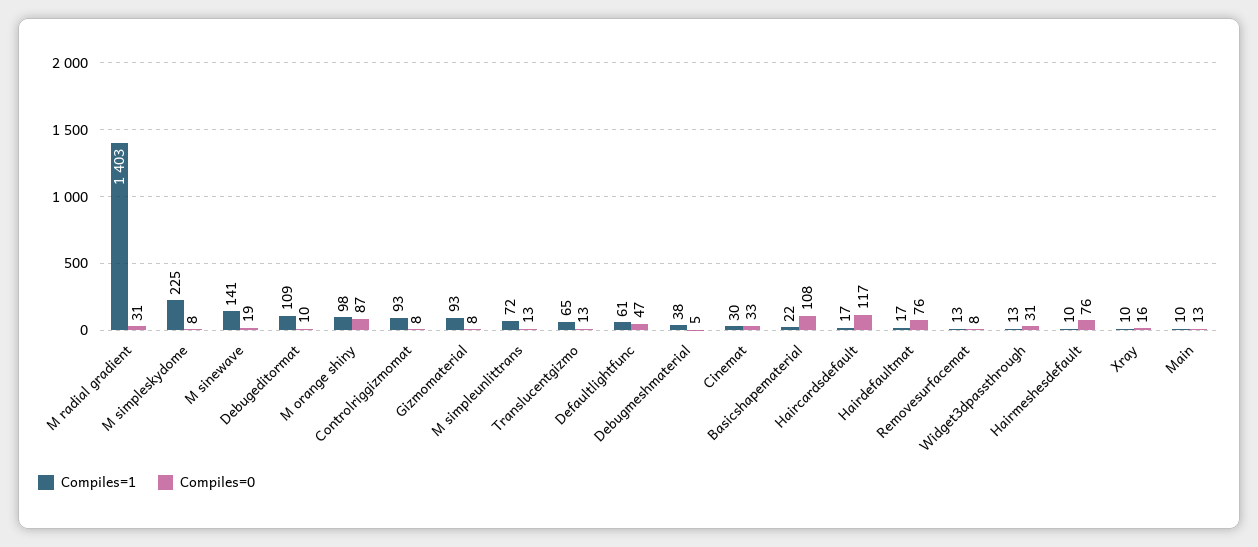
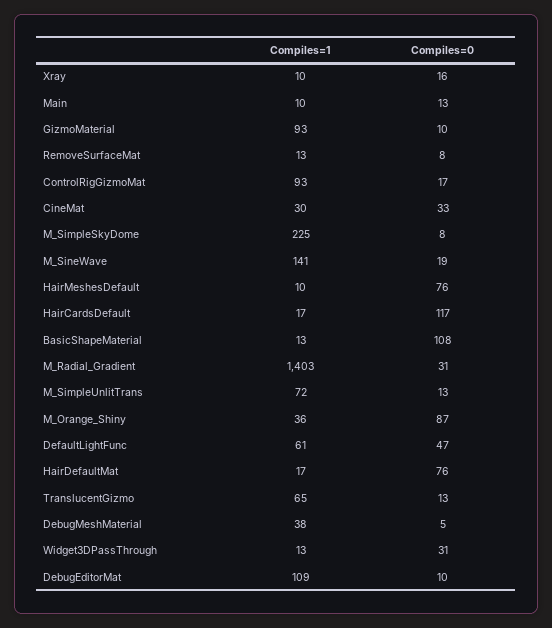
Compiles=1, M orange shiny: 98 -> 36
Compiles=0, Controlriggizmomat: 8 -> 17
Compiles=0, Gizmomaterial: 8 -> 10
Compiles=1, Basicshapematerial: 22 -> 13

